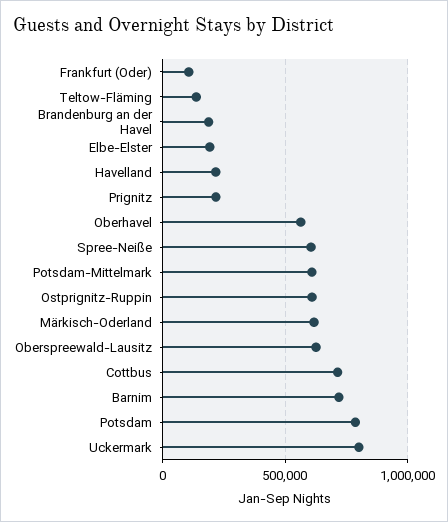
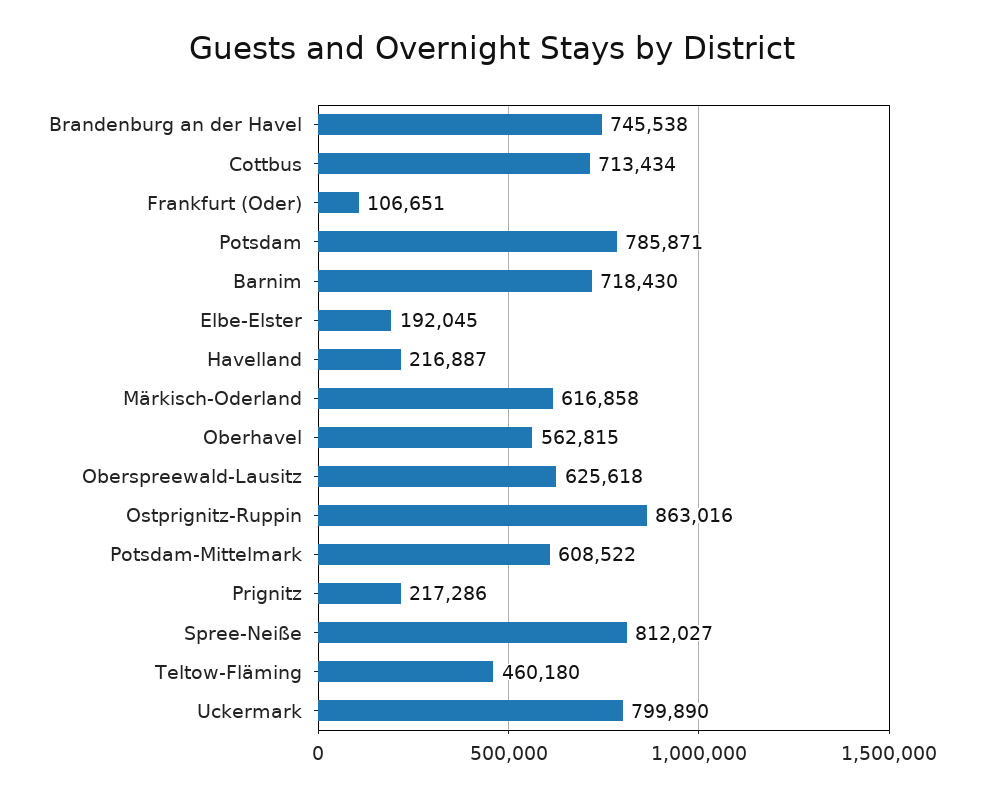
Teltow-Fläming: 150000 -> 460180
Brandenburg an der Havel: 200000 -> 745538
Spree-Neiße: 600000 -> 812027
Ostprignitz-Ruppin: 600000 -> 863016

